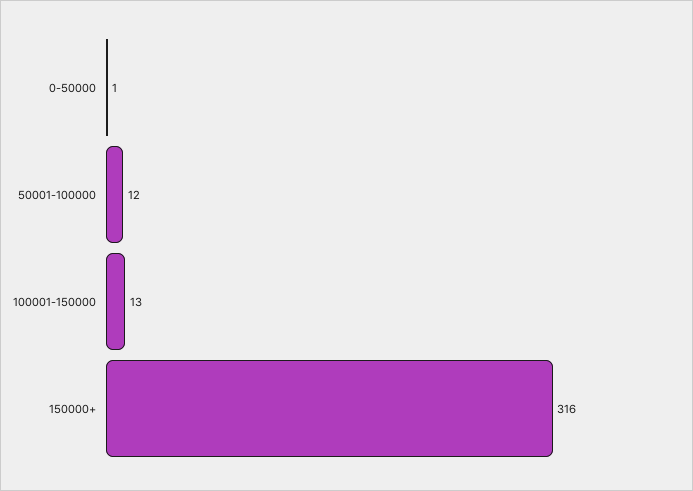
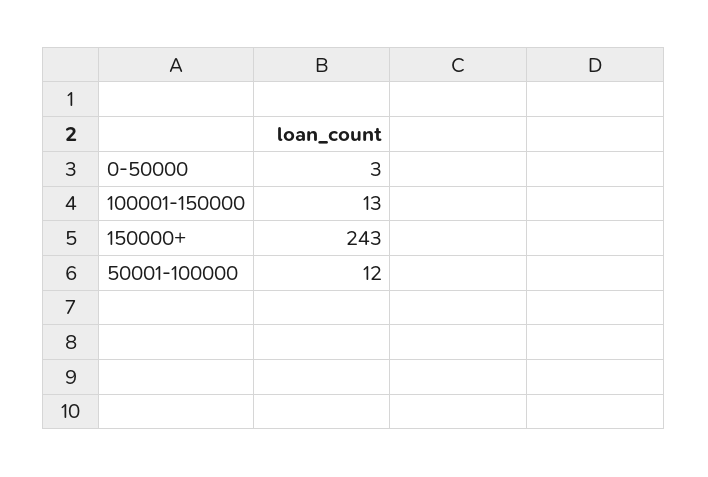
0-50000: 1 -> 3
150000+: 316 -> 243

